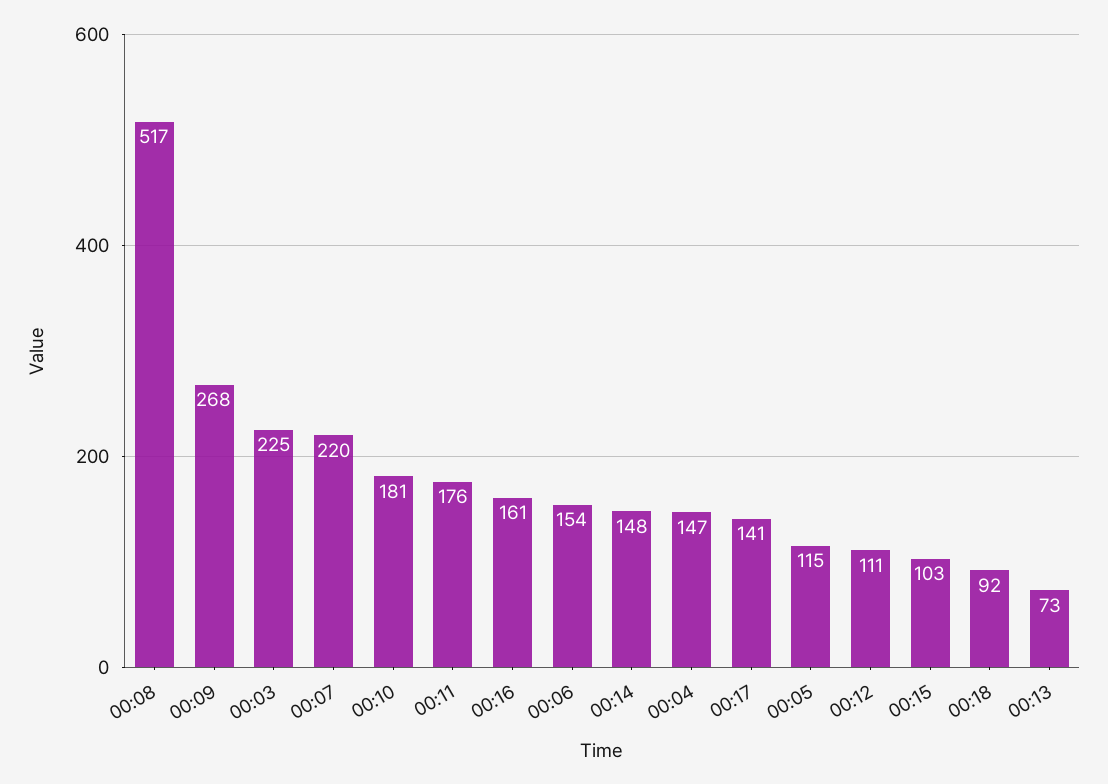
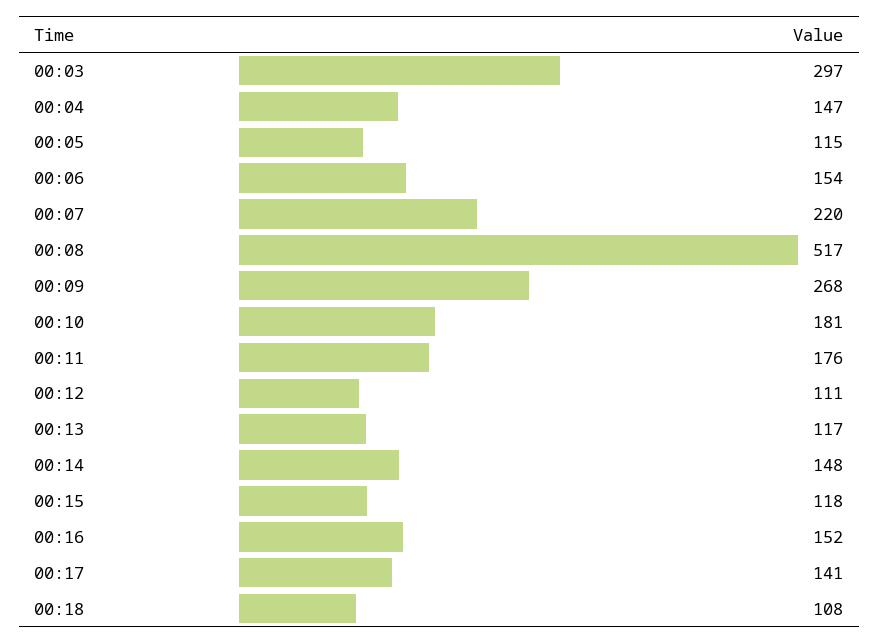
00:03: 225 -> 297
00:16: 161 -> 152
00:15: 103 -> 118
00:18: 92 -> 108
00:13: 73 -> 117

